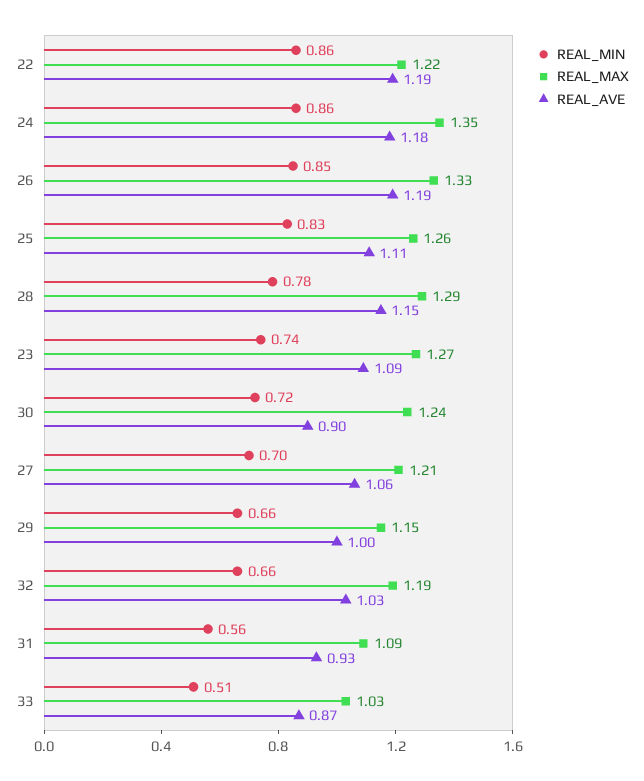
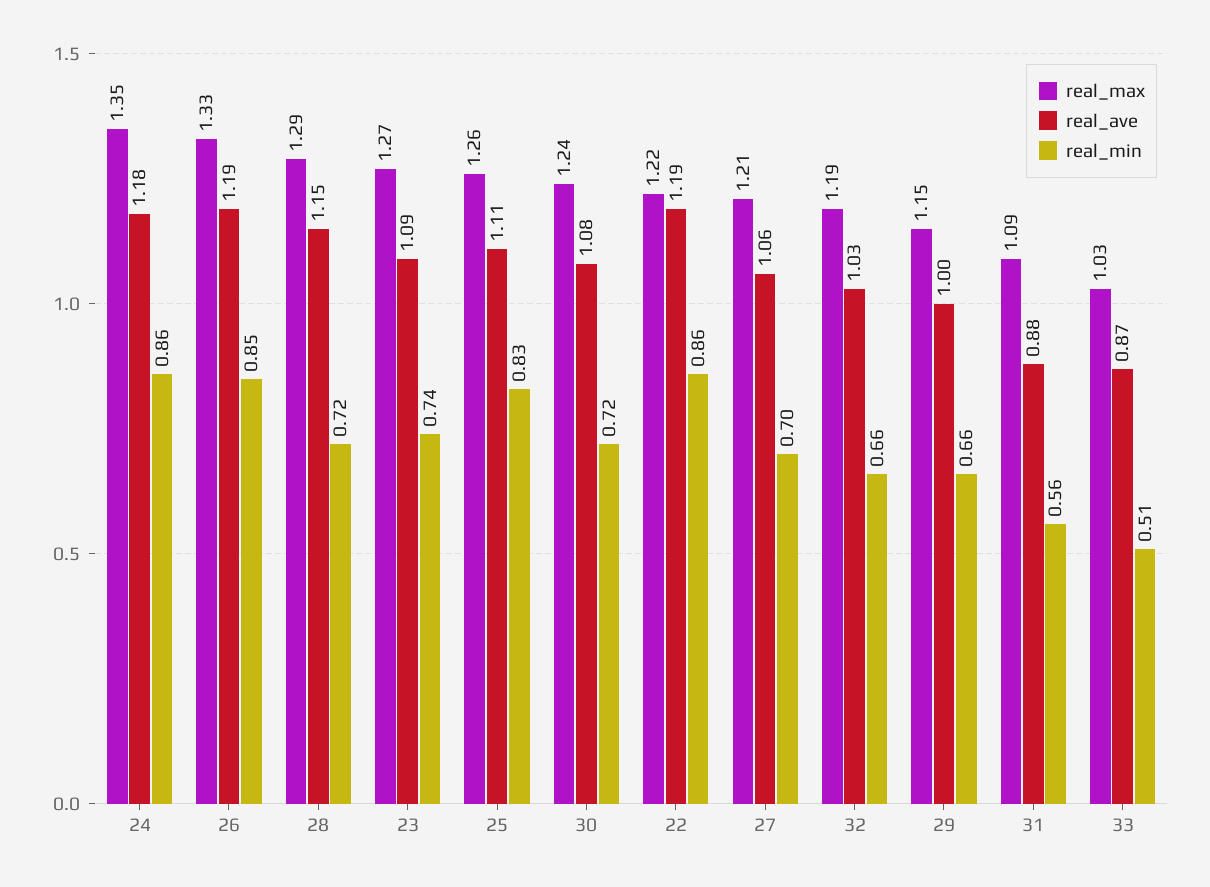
REAL_MIN, 28: 0.78 -> 0.72
REAL_AVE, 30: 0.9 -> 1.08
REAL_AVE, 31: 0.93 -> 0.88

